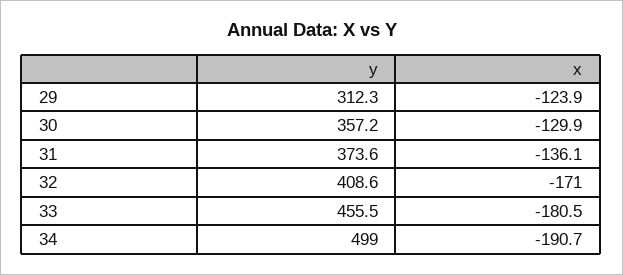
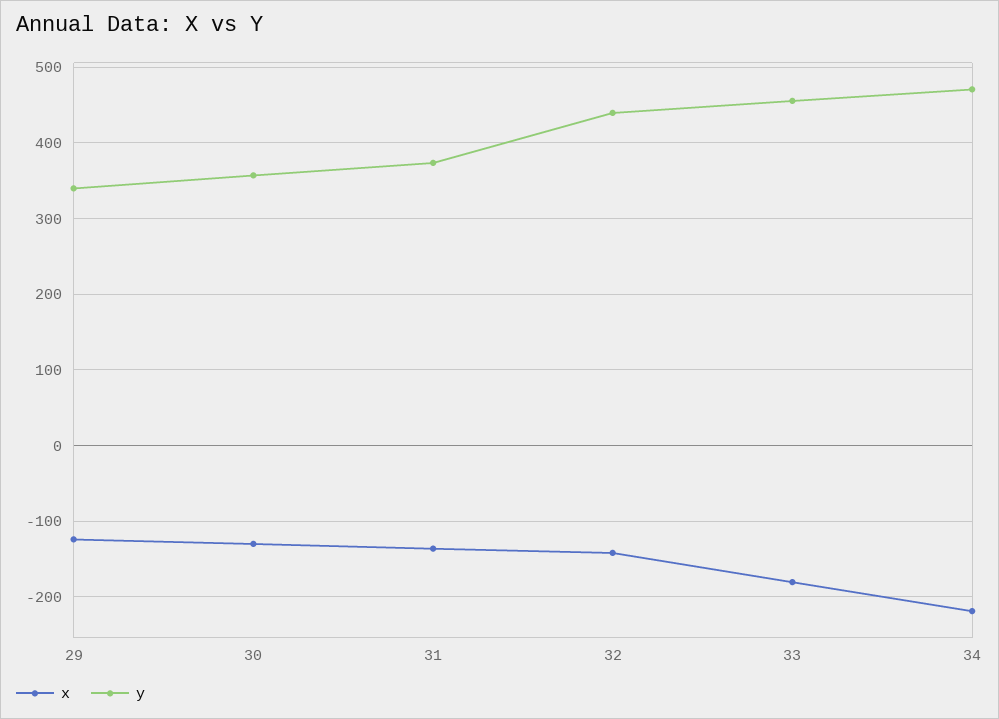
y, 29: 312.3 -> 340
y, 32: 408.6 -> 440
x, 32: -171 -> -140
y, 34: 499 -> 470
x, 34: -190.7 -> -220

